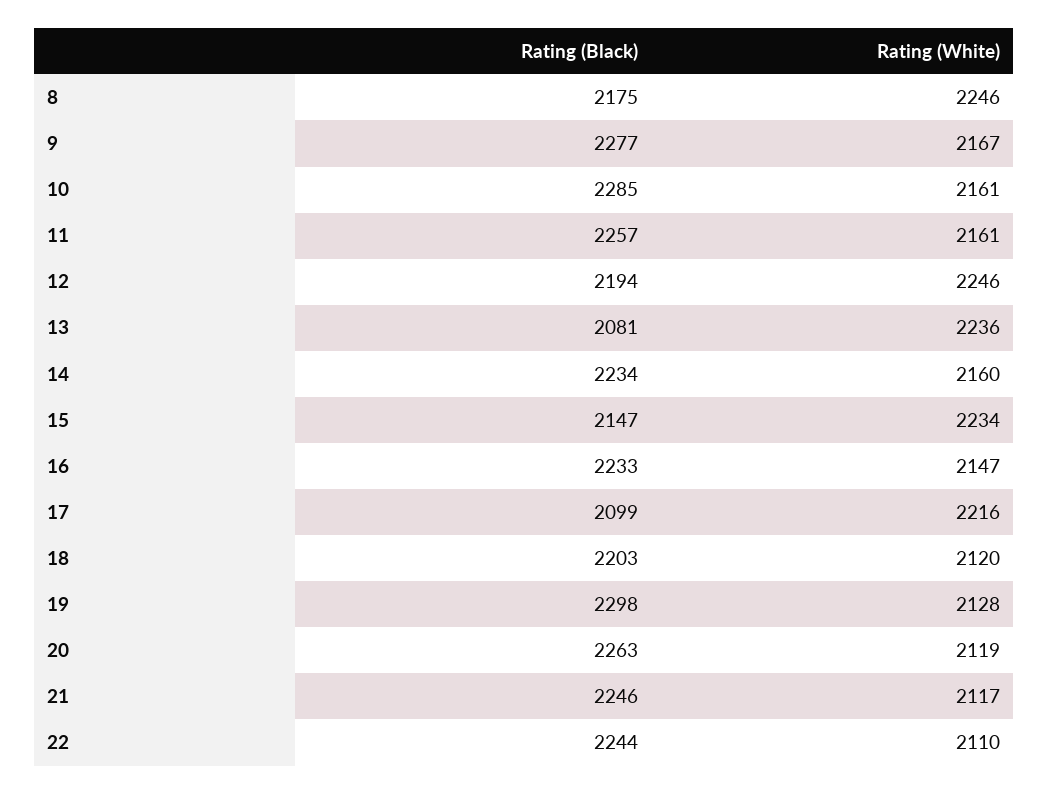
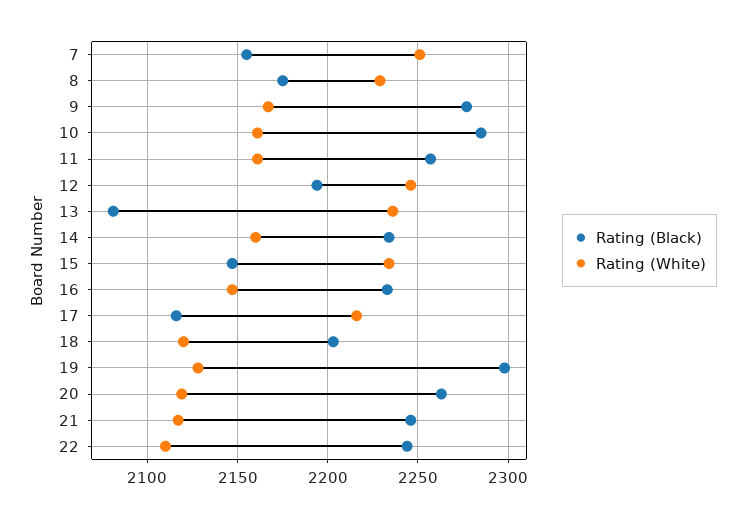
Rating (White), 8: 2246 -> 2230
Rating (Black), 17: 2099 -> 2115
Rating (Black), 7: none -> 2155
Rating (White), 7: none -> 2250

